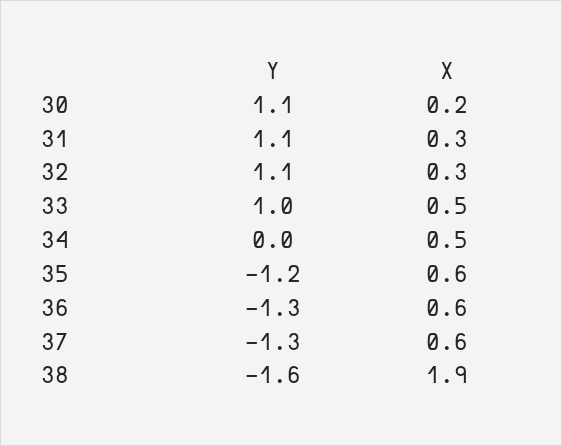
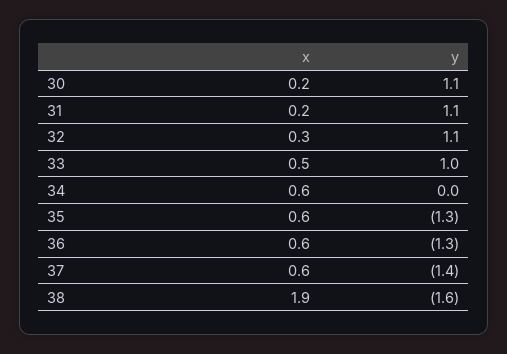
X, 31: 0.3 -> 0.2
X, 34: 0.5 -> 0.6
Y, 35: -1.2 -> -1.3
Y, 37: -1.3 -> -1.4

